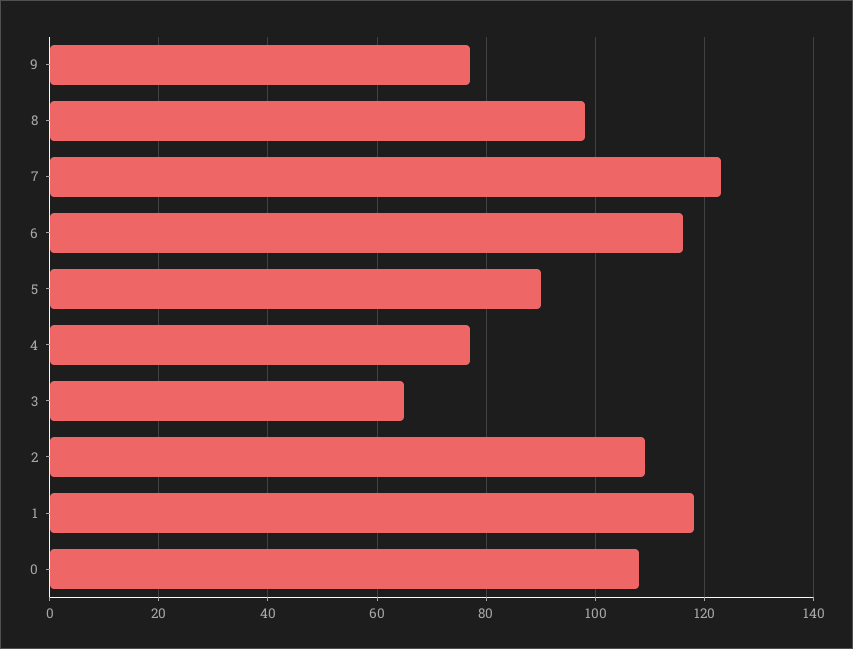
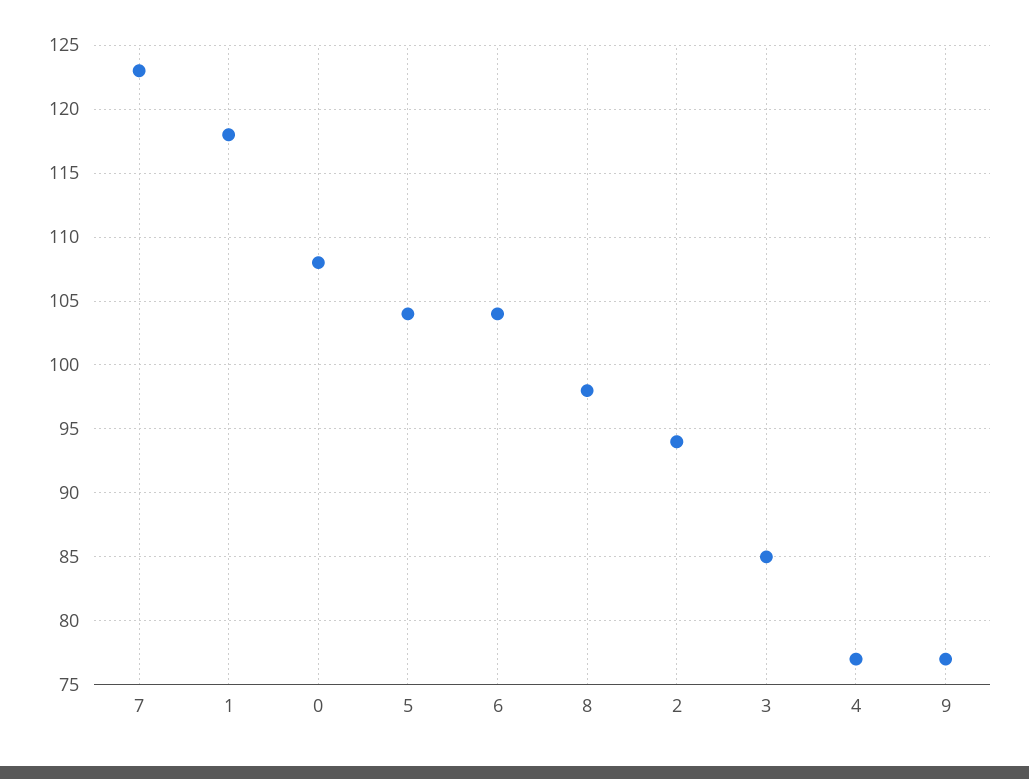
6: 115 -> 104
5: 90 -> 104
3: 65 -> 85
2: 110 -> 94

